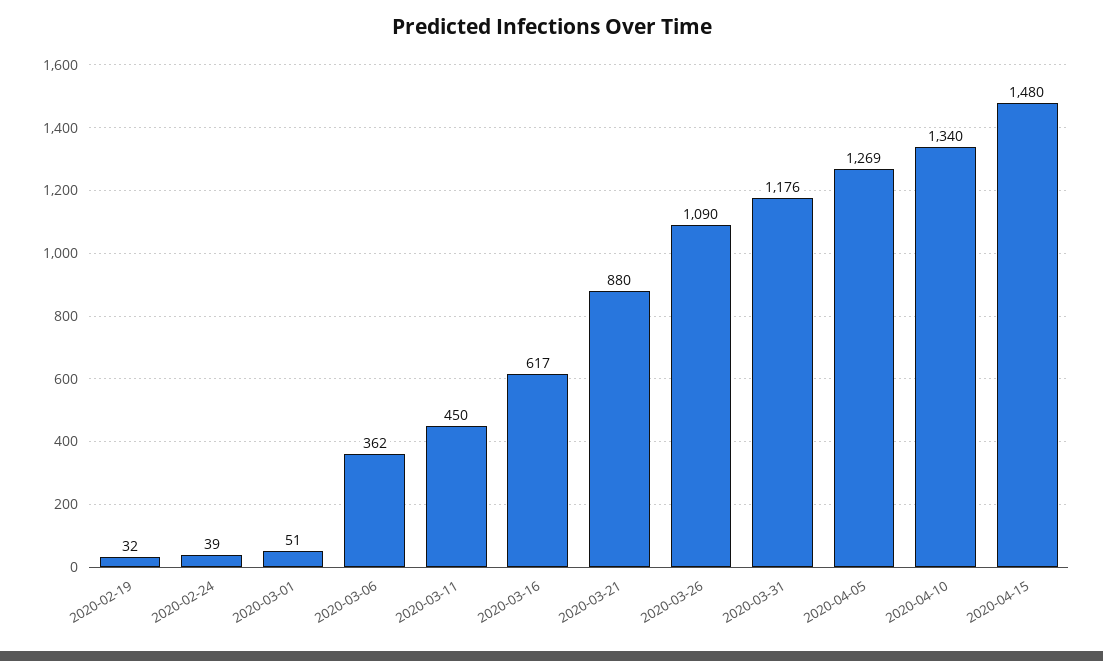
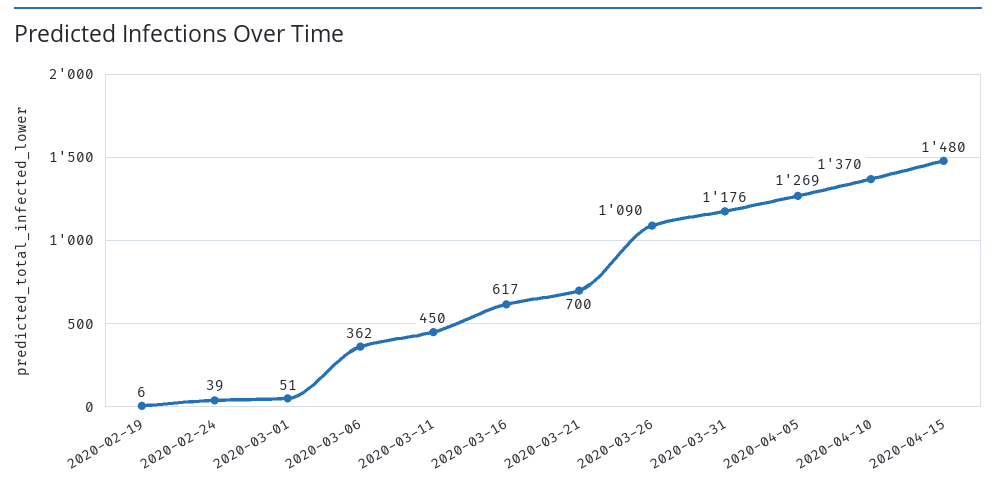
2020-02-19: 32 -> 6
2020-03-21: 880 -> 700
2020-04-10: 1340 -> 1370

